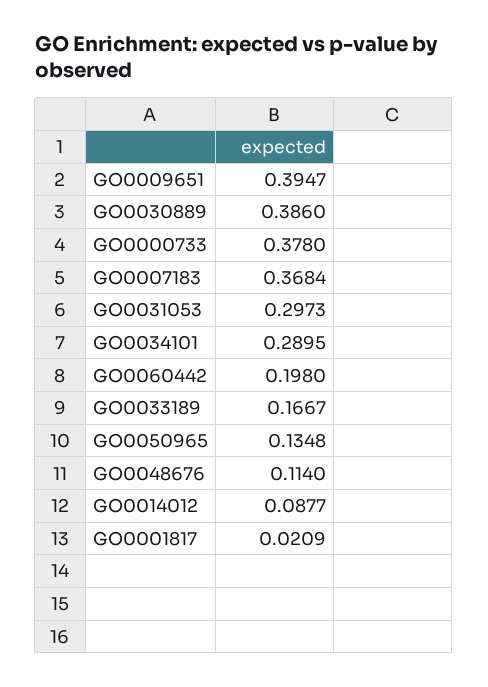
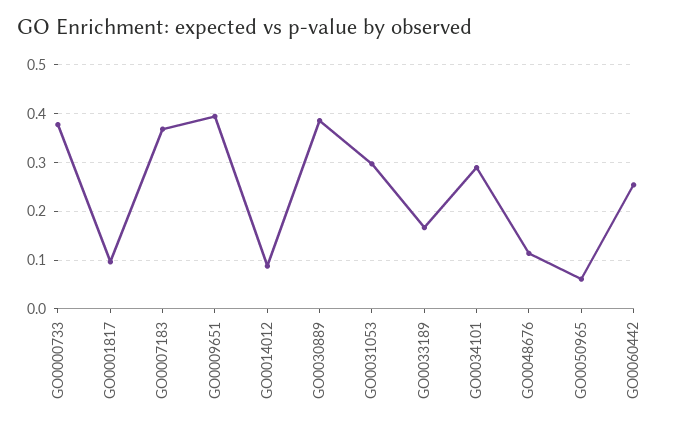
GO0060442: 0.198 -> 0.26
GO0050965: 0.1348 -> 0.06
GO0001817: 0.0209 -> 0.1

